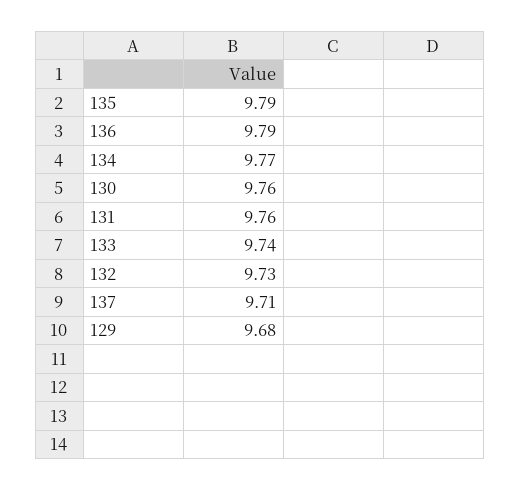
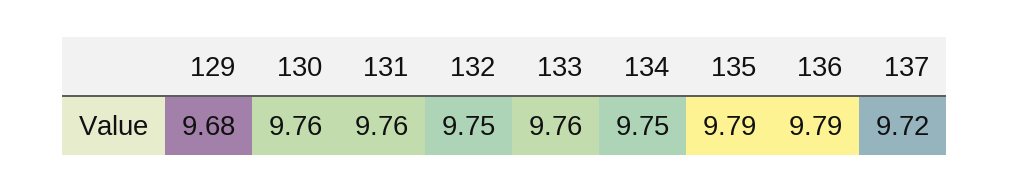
134: 9.77 -> 9.75
133: 9.74 -> 9.76
132: 9.73 -> 9.75
137: 9.71 -> 9.72

